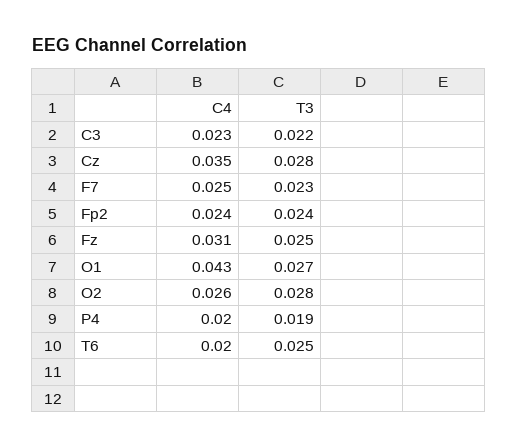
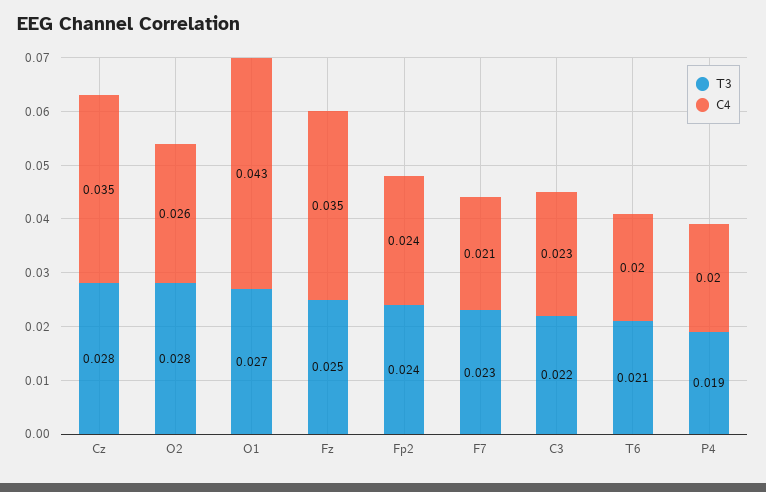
C4, F7: 0.025 -> 0.021
C4, Fz: 0.031 -> 0.035
T3, T6: 0.025 -> 0.021

